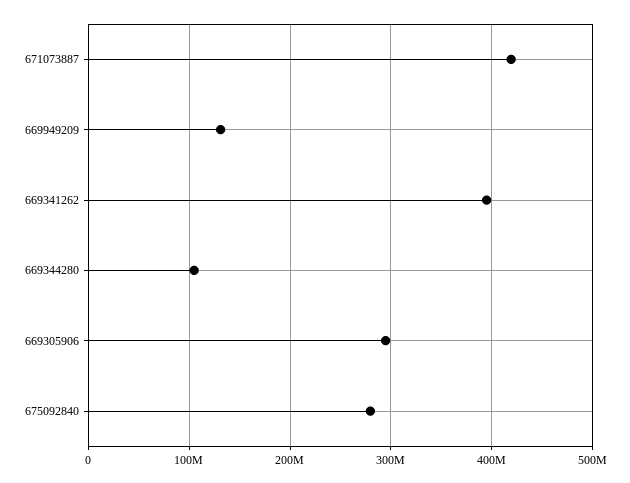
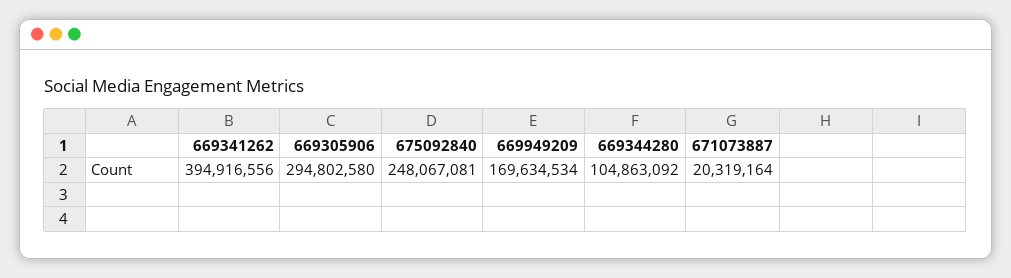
671073887: 420000000 -> 20319164
669949209: 130000000 -> 169634534
675092840: 280000000 -> 248067081

